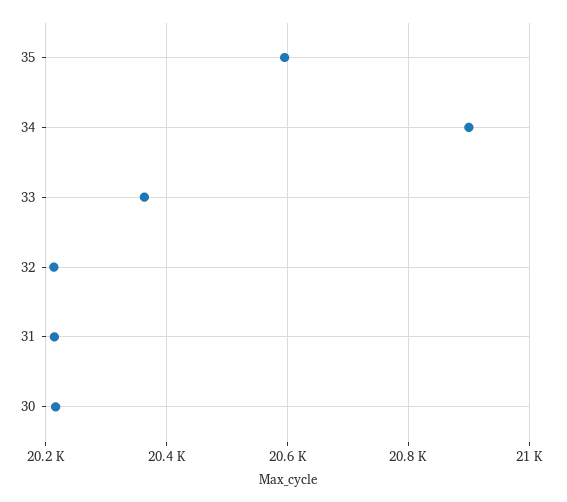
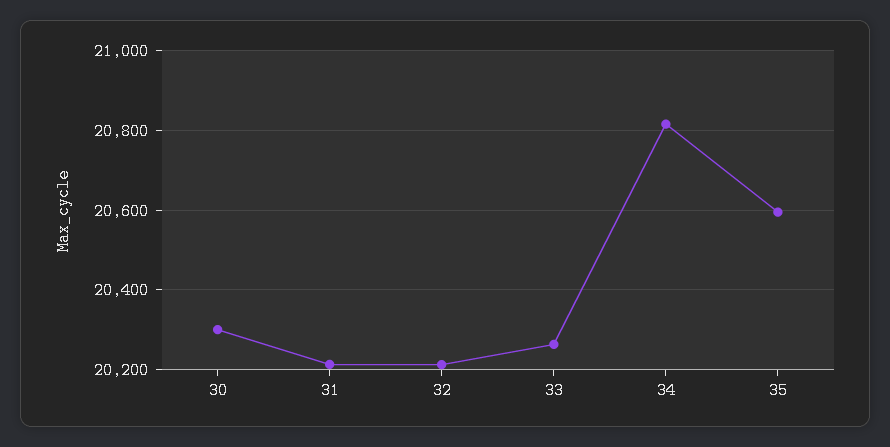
34: 20900 -> 20820
33: 20360 -> 20260
30: 20220 -> 20300

